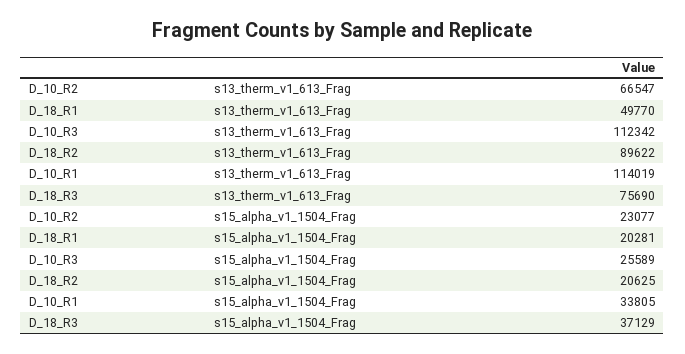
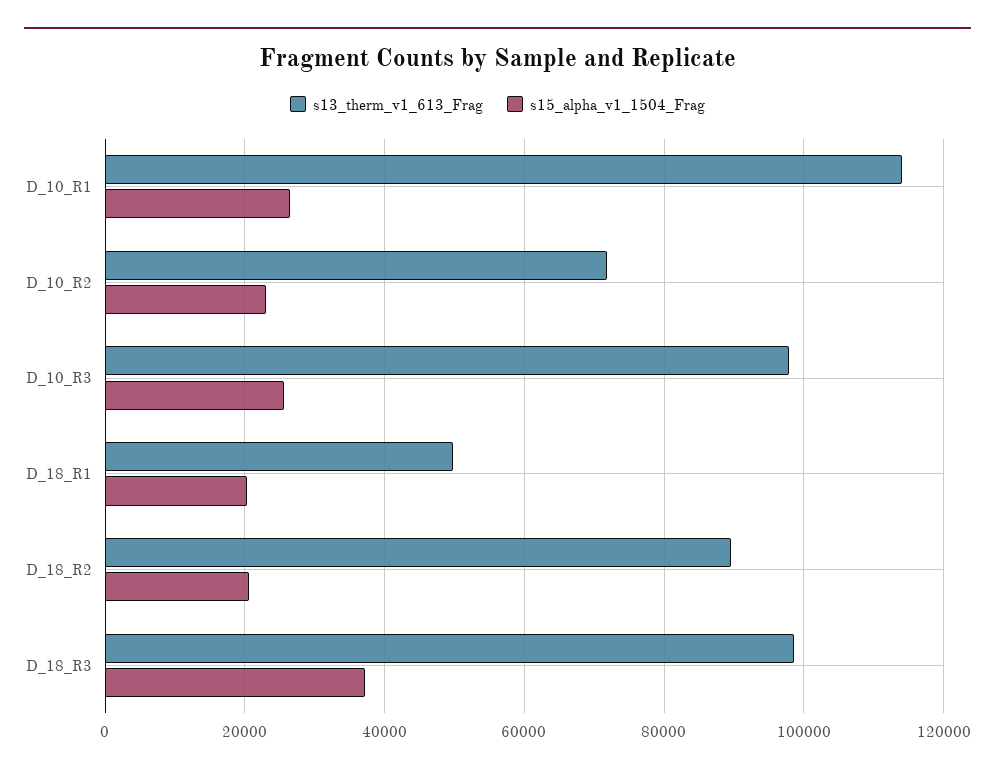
s13_therm_v1_613_Frag, D_10_R2: 66547 -> 72000
s13_therm_v1_613_Frag, D_10_R3: 112342 -> 98000
s13_therm_v1_613_Frag, D_18_R3: 75690 -> 98000
s15_alpha_v1_1504_Frag, D_10_R1: 33805 -> 26000

